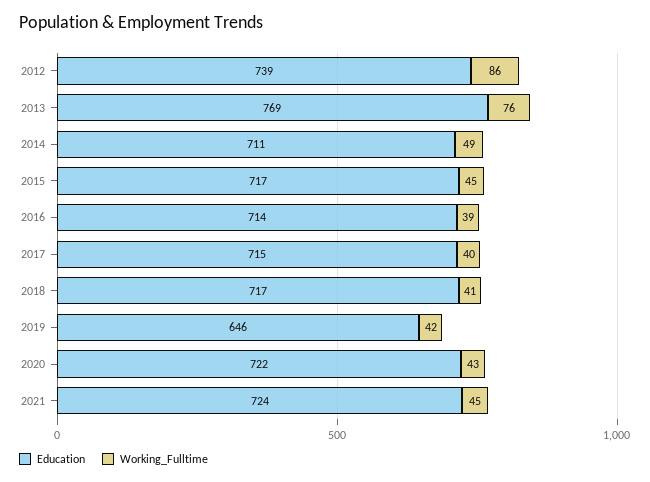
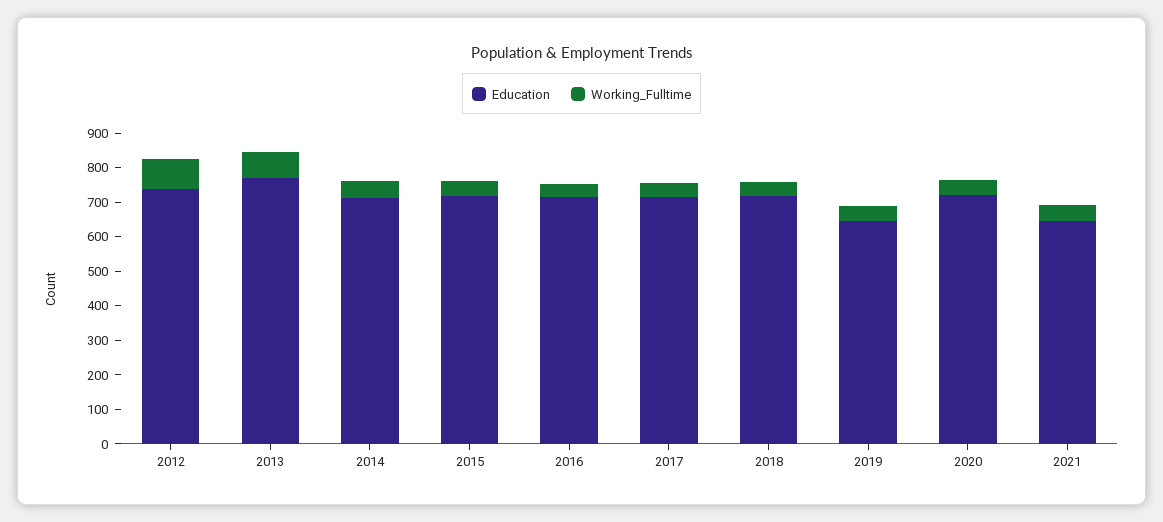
Education, 2021: 724 -> 650

